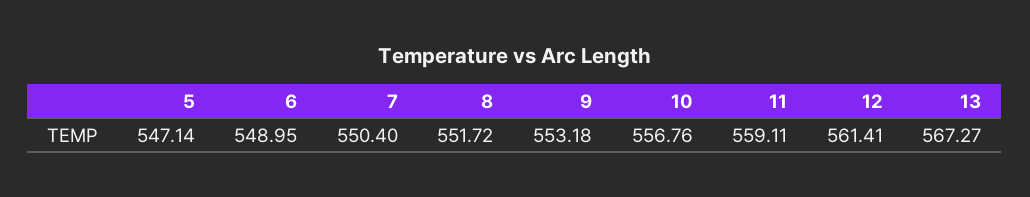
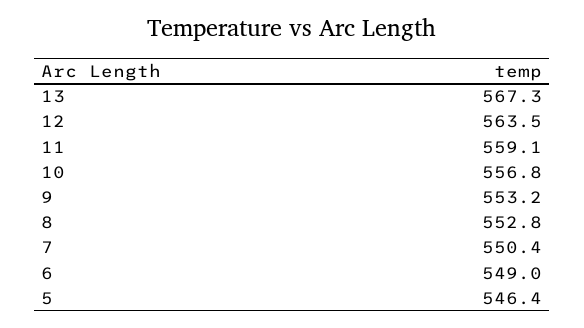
5: 547.14 -> 546.4
8: 551.72 -> 552.8
12: 561.41 -> 563.5

